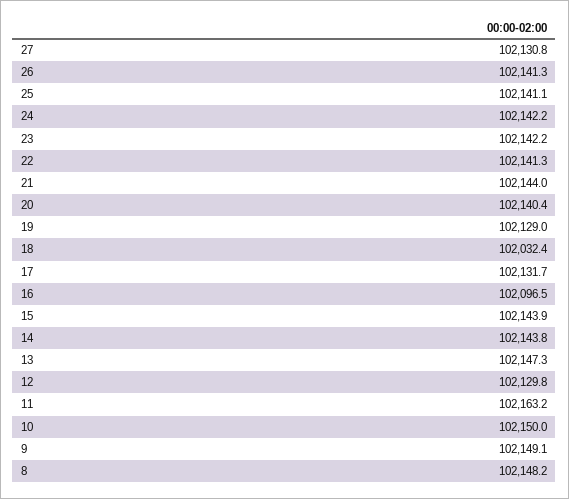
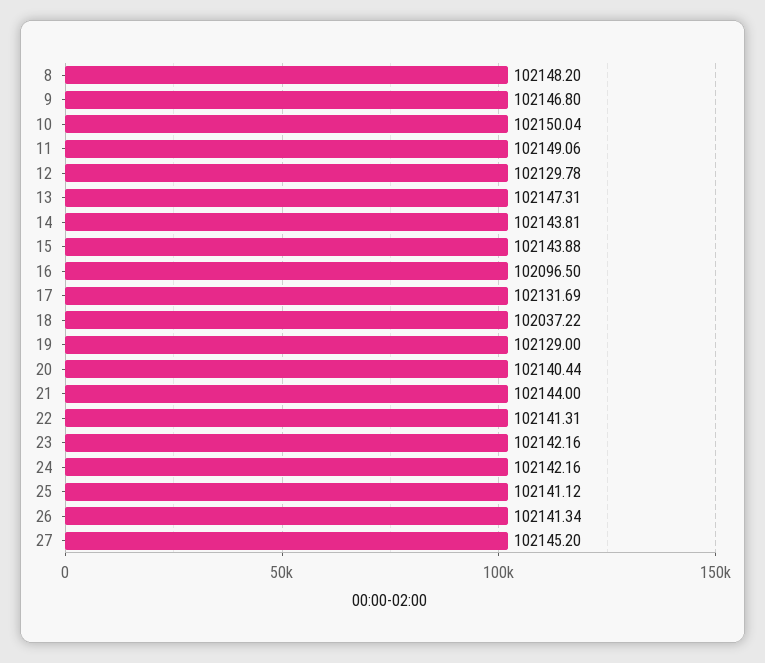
27: 102130.8 -> 102145.2
18: 102032.4 -> 102037.22
11: 102163.2 -> 102149.06
9: 102149.1 -> 102146.8

